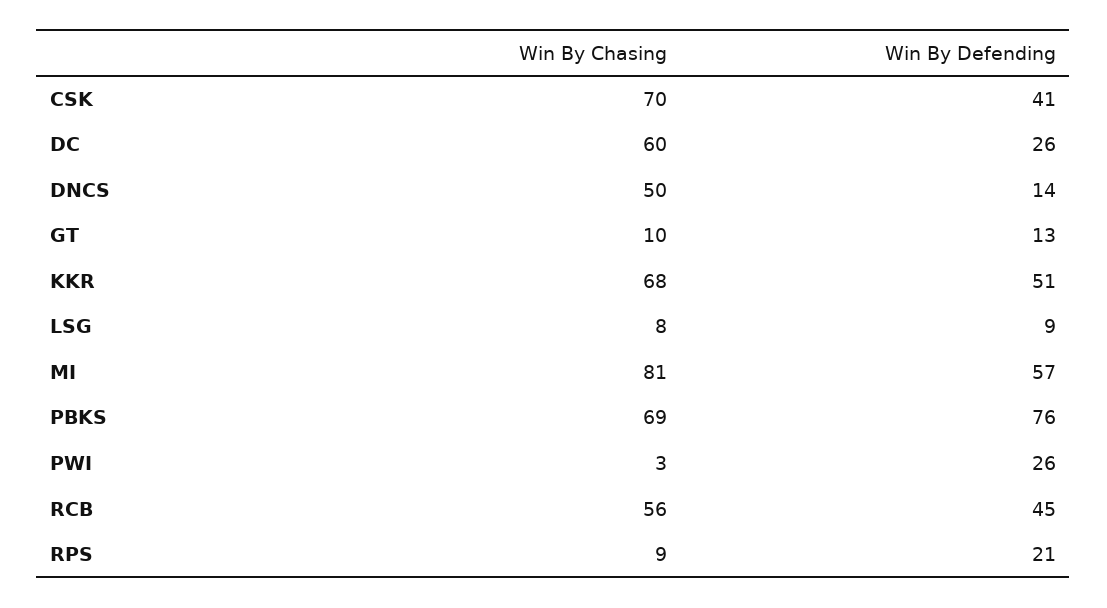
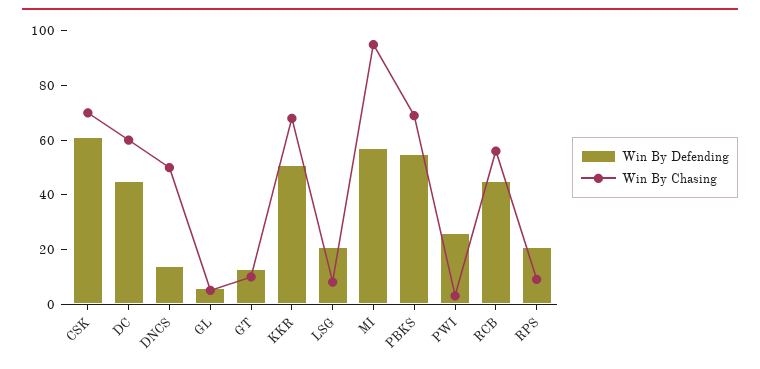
Win By Defending, CSK: 41 -> 60
Win By Defending, DC: 26 -> 45
Win By Defending, LSG: 9 -> 20
Win By Chasing, MI: 81 -> 95
Win By Defending, PBKS: 76 -> 55
Win By Defending, GL: none -> 5
Win By Chasing, GL: none -> 5

